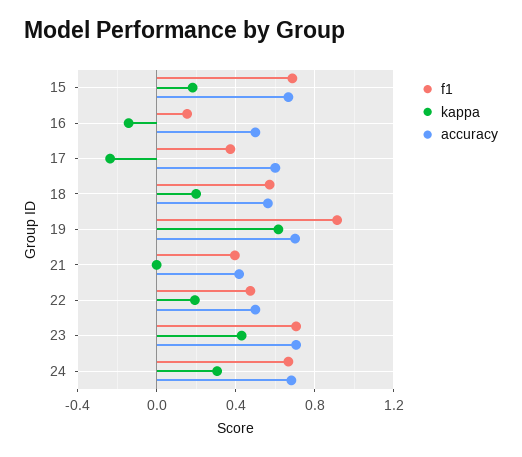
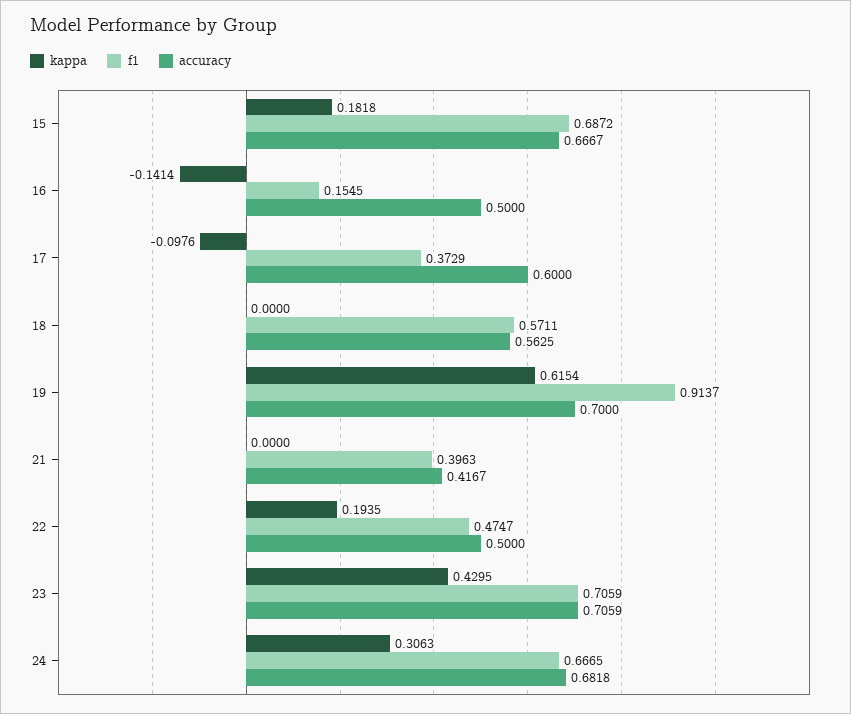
kappa, 17: -0.25 -> -0.0976
kappa, 18: 0.2 -> 0

